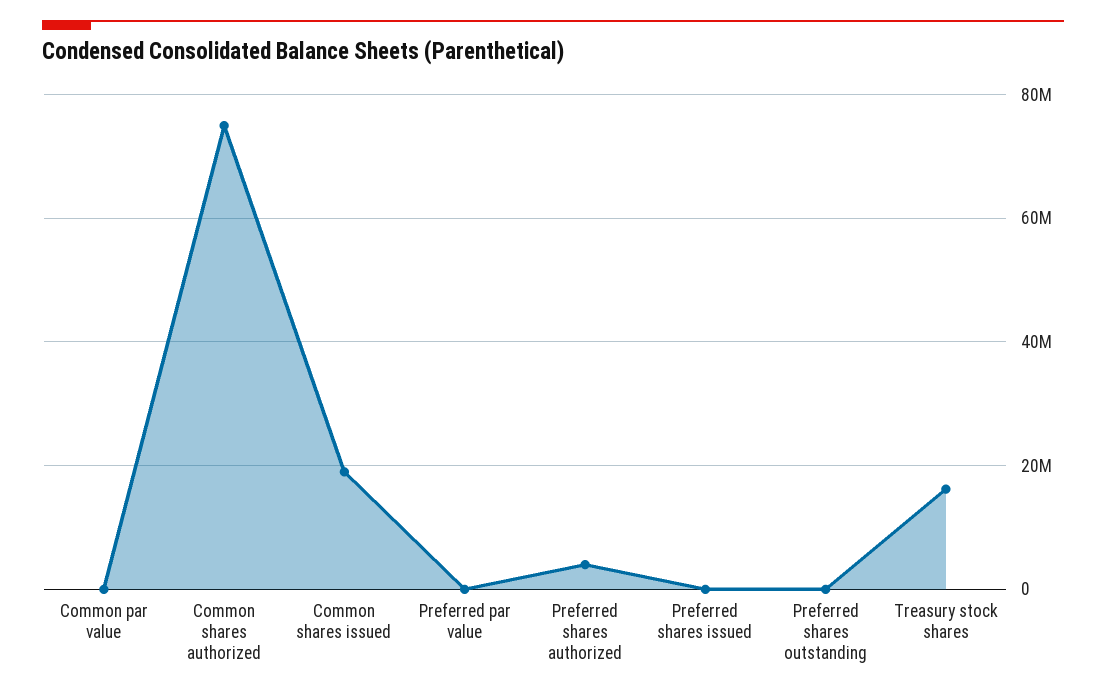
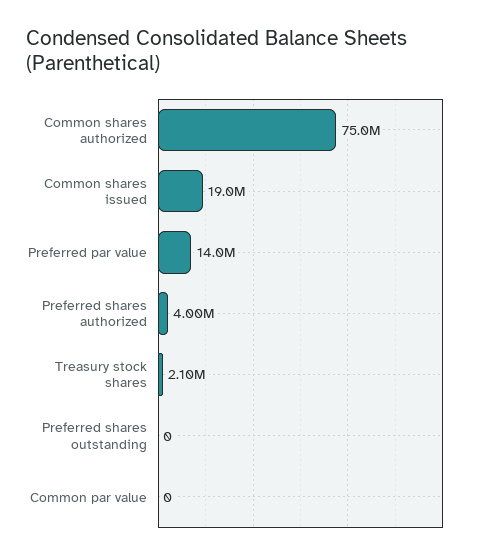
Preferred par value: 0 -> 14000000
Preferred shares issued: 0 -> none
Treasury stock shares: 16000000 -> 2100000

